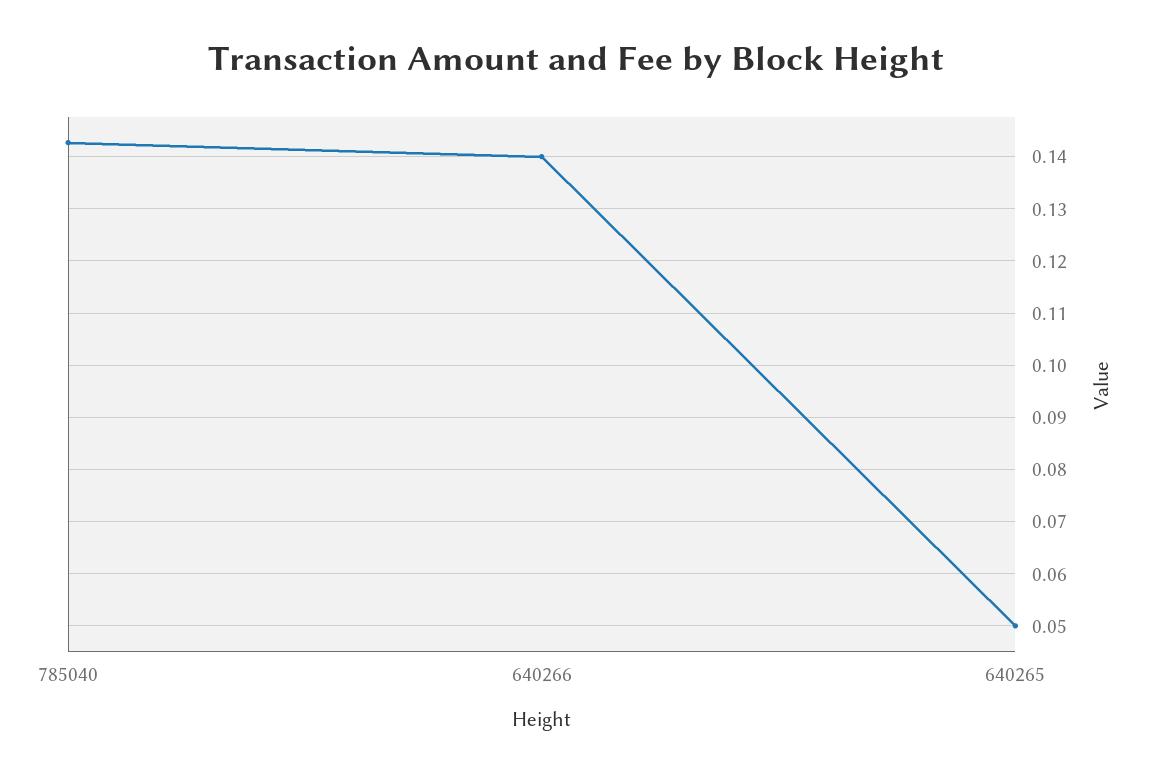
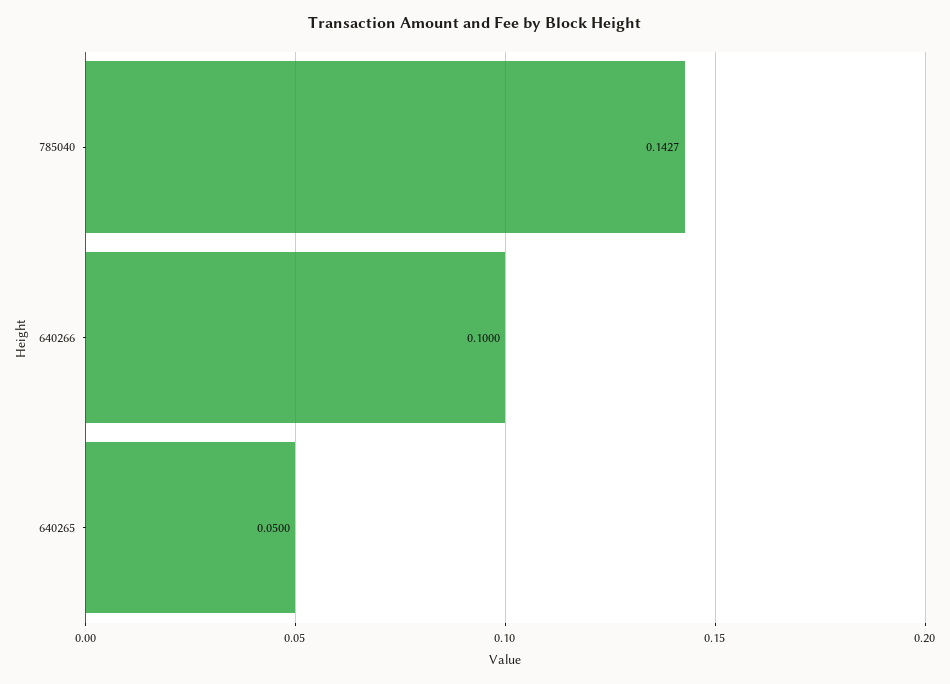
640266: 0.14 -> 0.1

